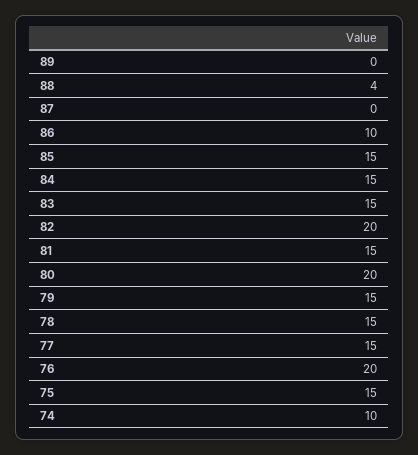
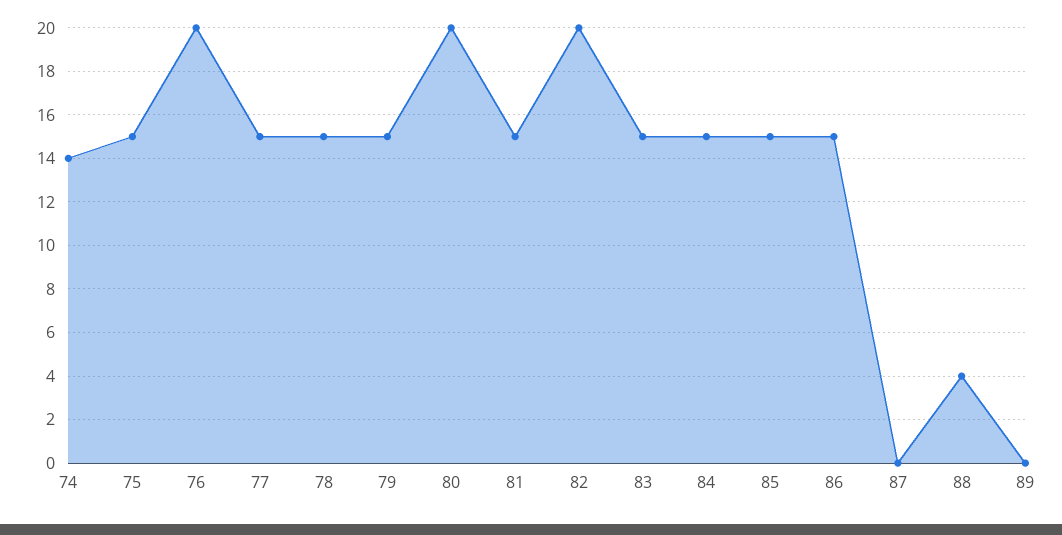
86: 10 -> 15
74: 10 -> 14

